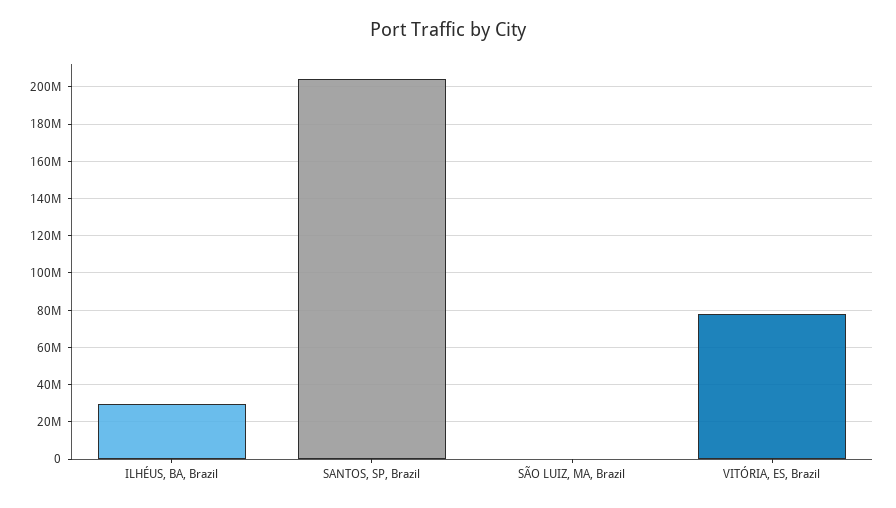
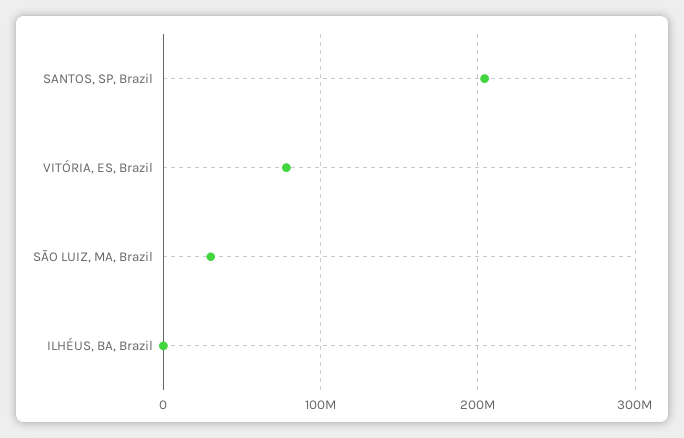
ILHÉUS, BA, Brazil: 30000000 -> 0
SÃO LUIZ, MA, Brazil: 0 -> 30000000

